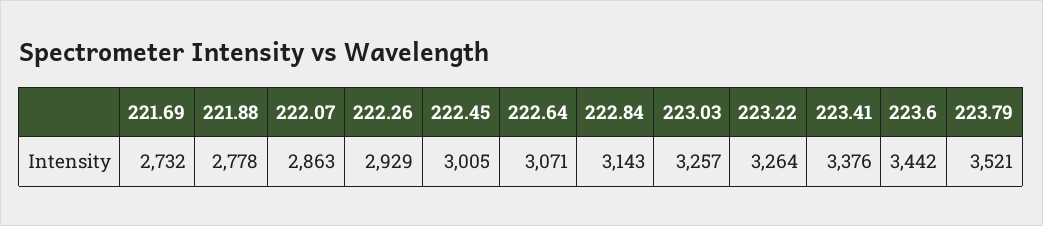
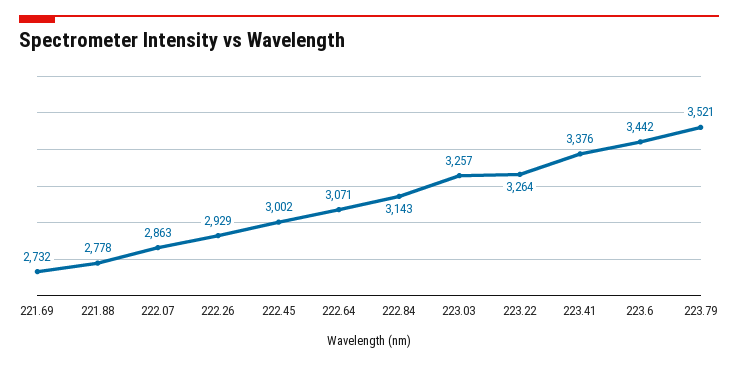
222.45: 3005 -> 3002

